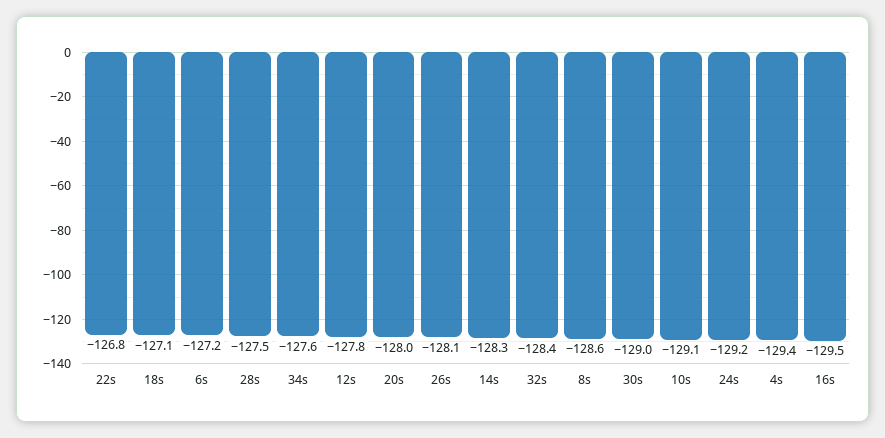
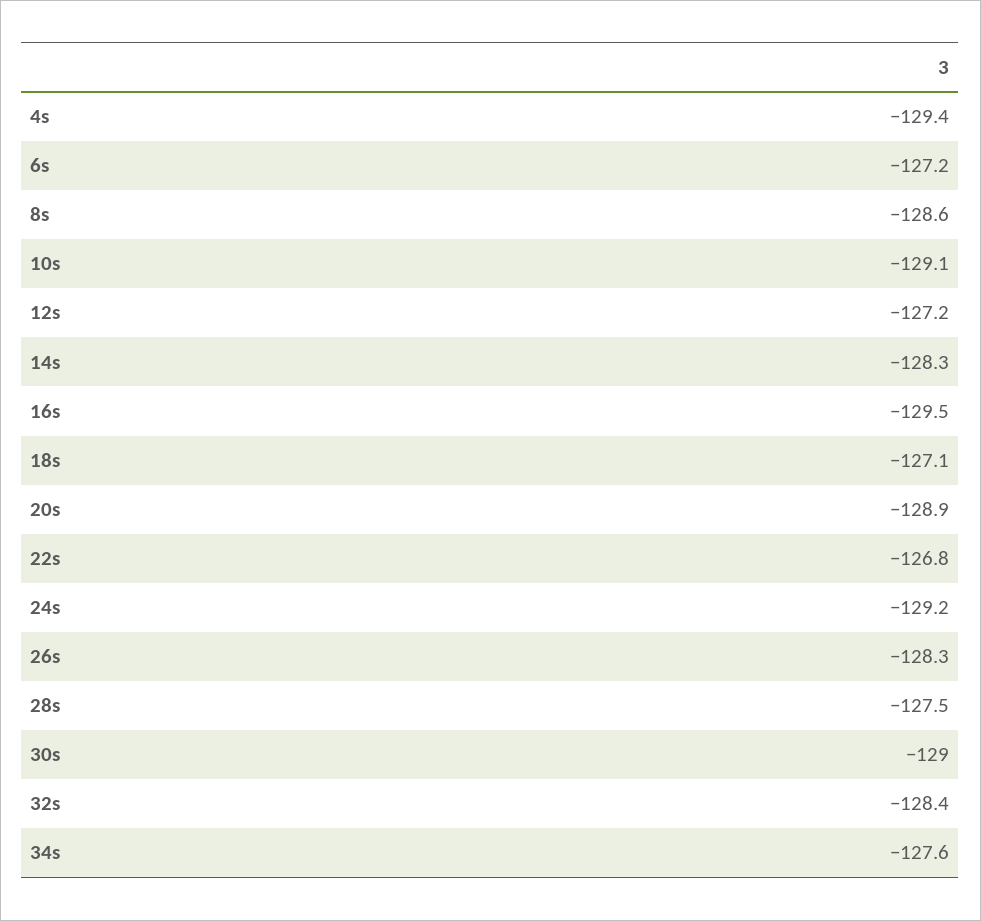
12s: -127.8 -> -127.2
20s: -128 -> -128.9
26s: -128.1 -> -128.3

